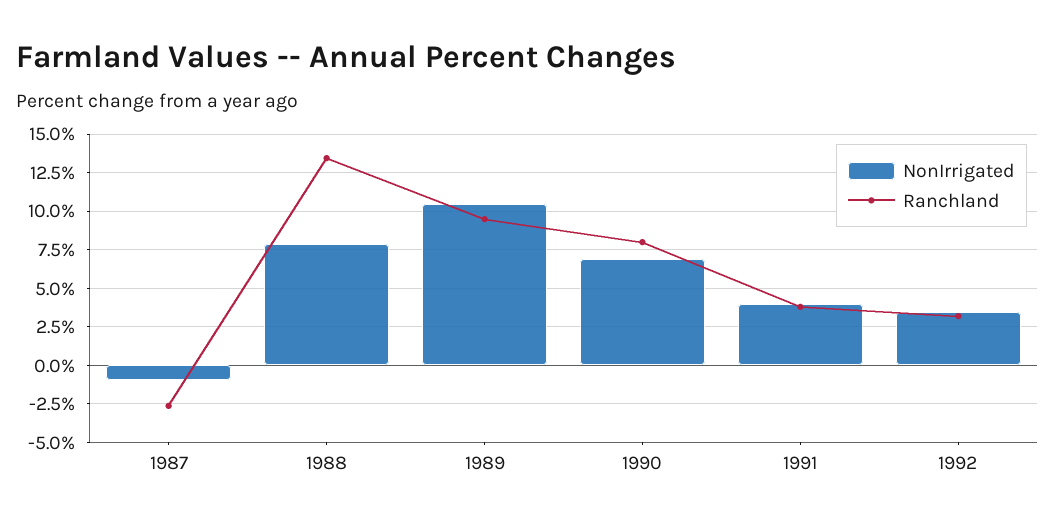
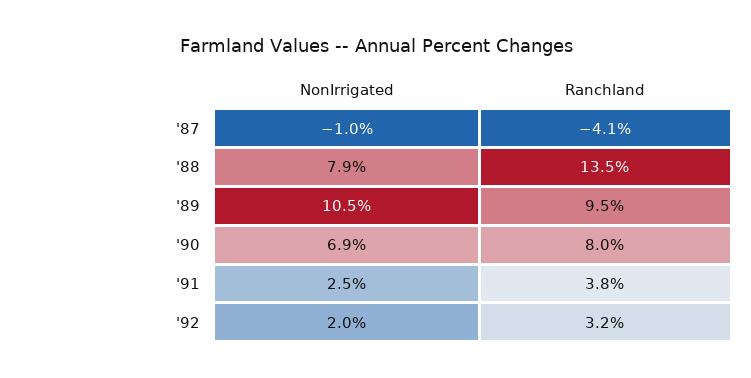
Ranchland, 1987: -2.5 -> -4.1
NonIrrigated, 1991: 4 -> 2.5
NonIrrigated, 1992: 3.5 -> 2

